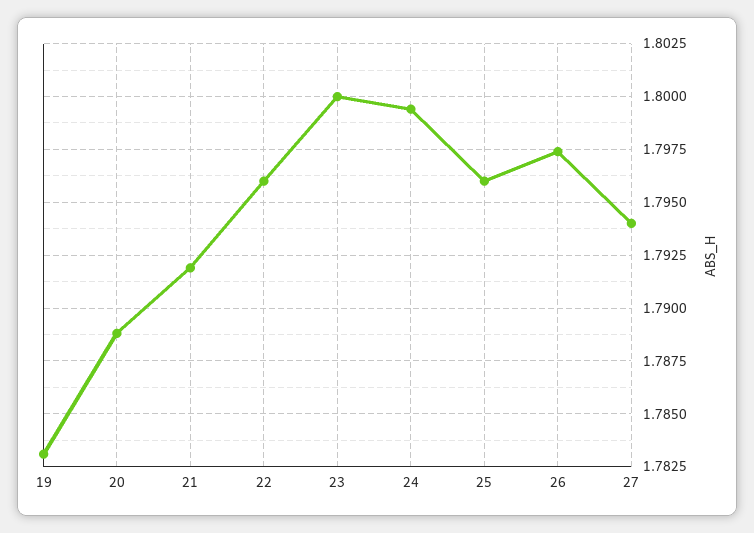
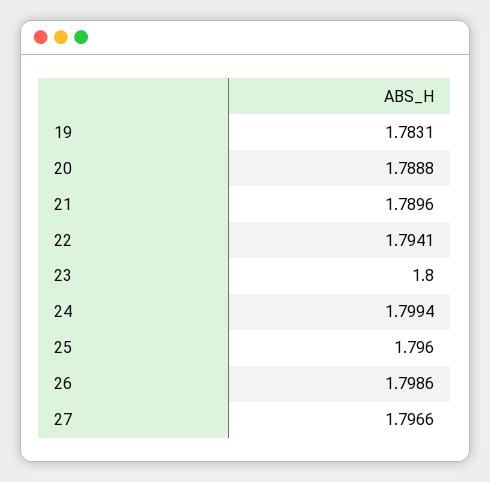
21: 1.792 -> 1.7896
22: 1.796 -> 1.7941
26: 1.7975 -> 1.7986
27: 1.794 -> 1.7966

